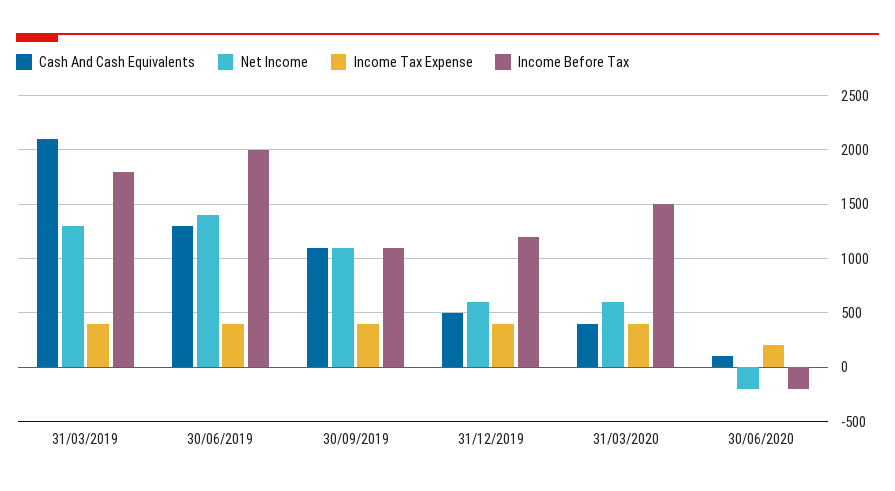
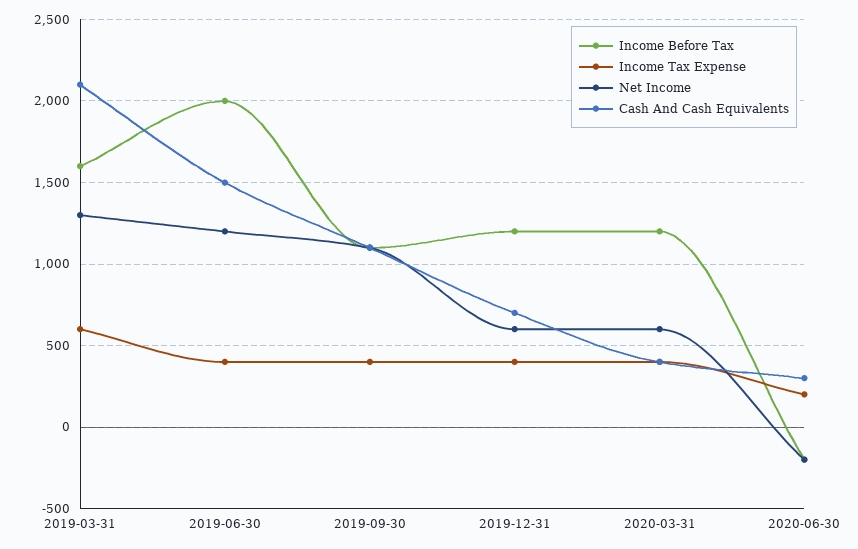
Income Tax Expense, 31/03/2019: 400 -> 600
Income Before Tax, 31/03/2019: 1800 -> 1600
Cash And Cash Equivalents, 30/06/2019: 1300 -> 1500
Net Income, 30/06/2019: 1400 -> 1200
Cash And Cash Equivalents, 31/12/2019: 500 -> 700
Income Before Tax, 31/03/2020: 1500 -> 1200
Cash And Cash Equivalents, 30/06/2020: 100 -> 300

